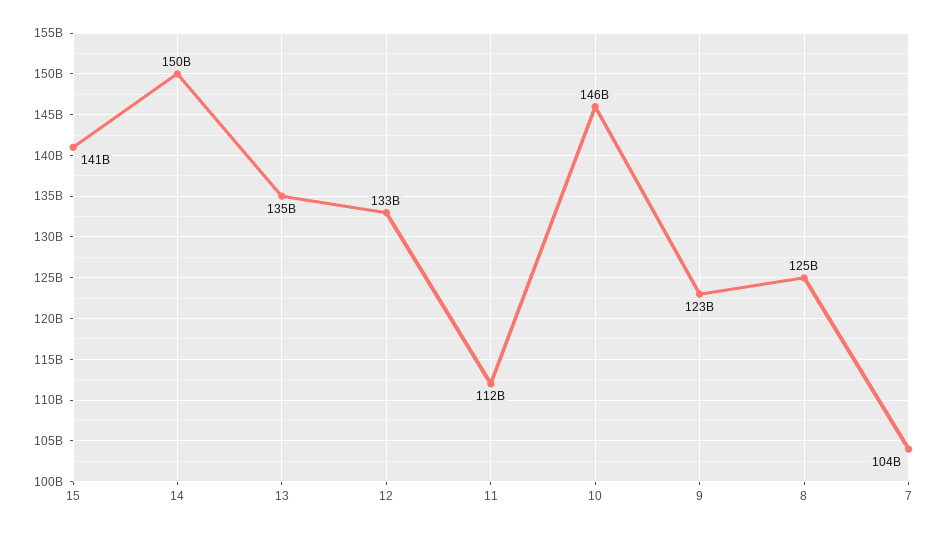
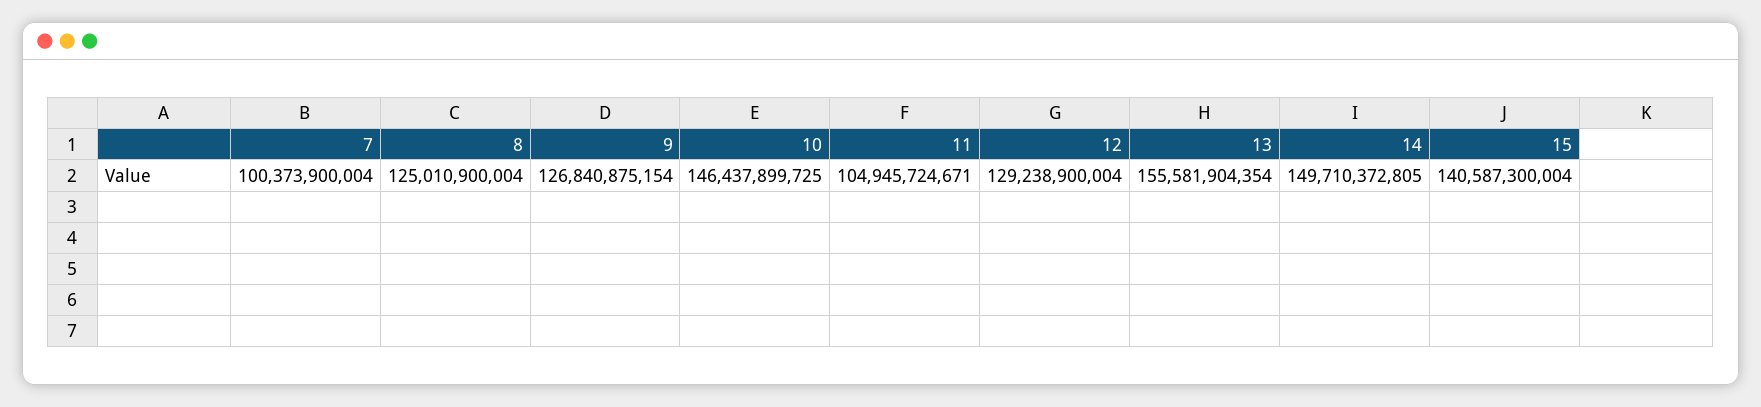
13: 135000000000 -> 155581904354
12: 133000000000 -> 129238900004
11: 112000000000 -> 104945724671
9: 123000000000 -> 126840875154
7: 104000000000 -> 100373900004

